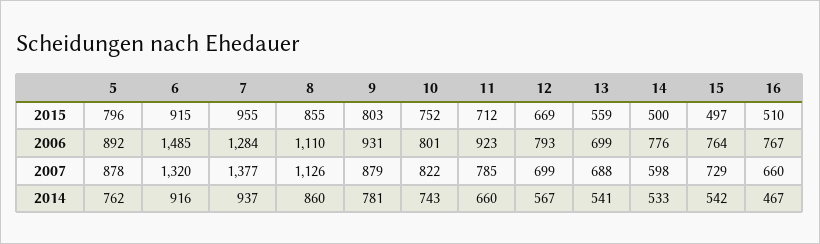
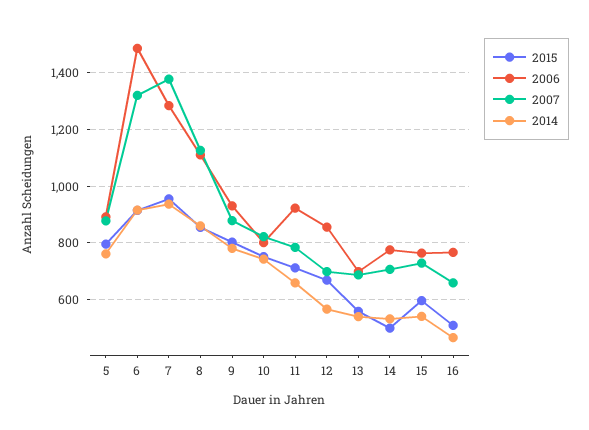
2015, 15: 497 -> 600
2006, 12: 793 -> 850
2007, 14: 598 -> 700

